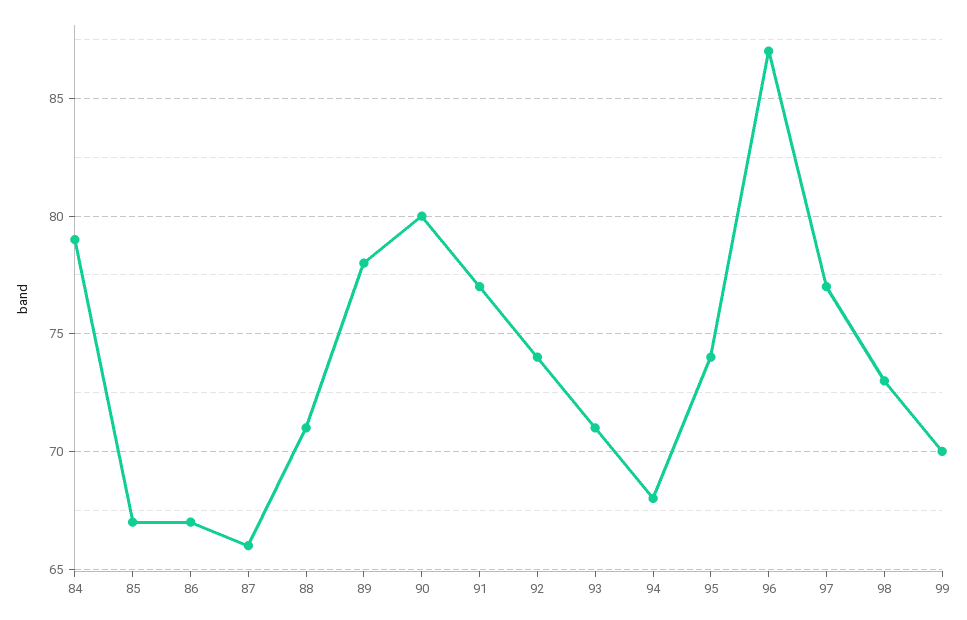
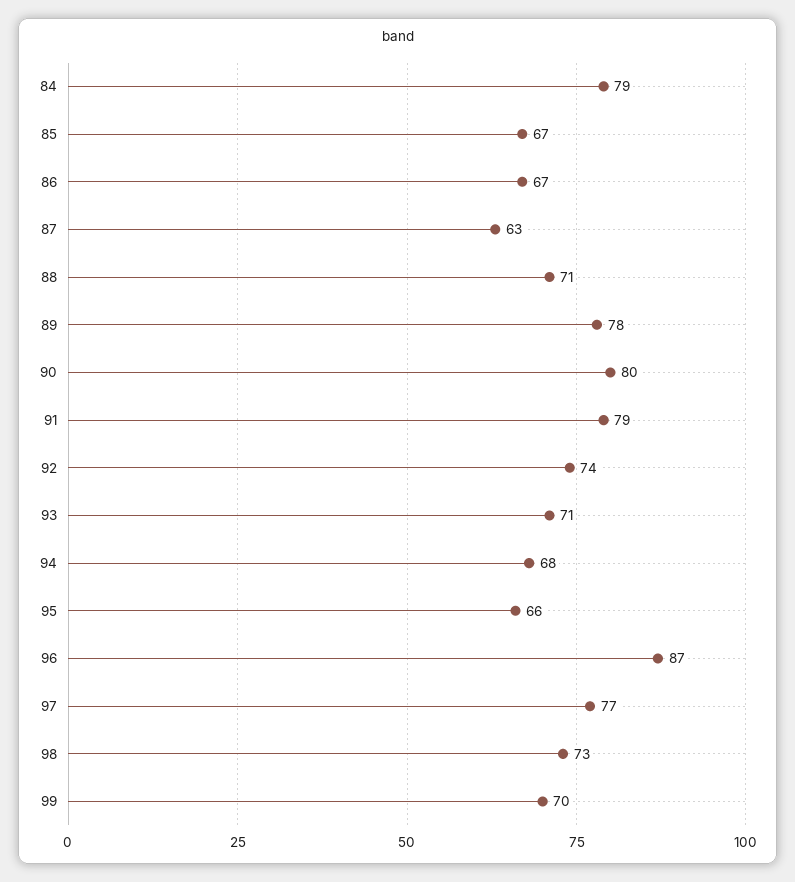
87: 66 -> 63
91: 77 -> 79
95: 74 -> 66

